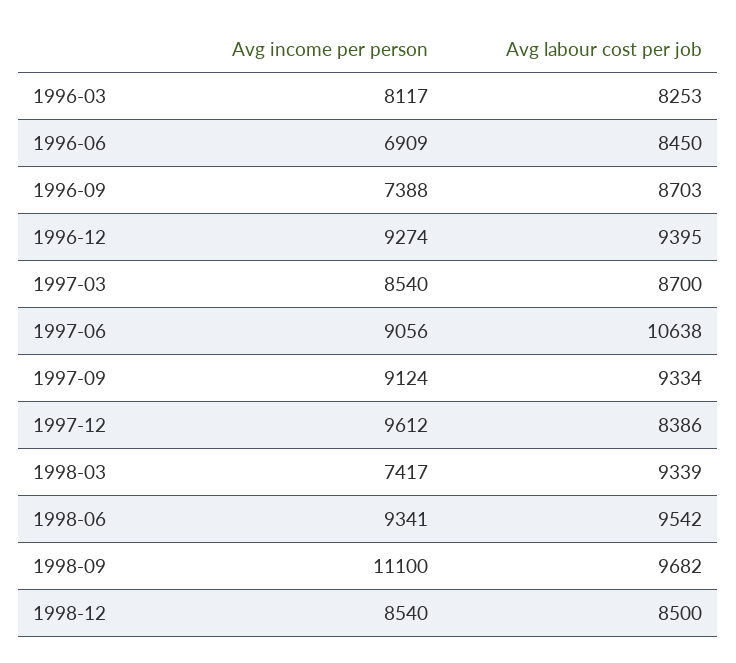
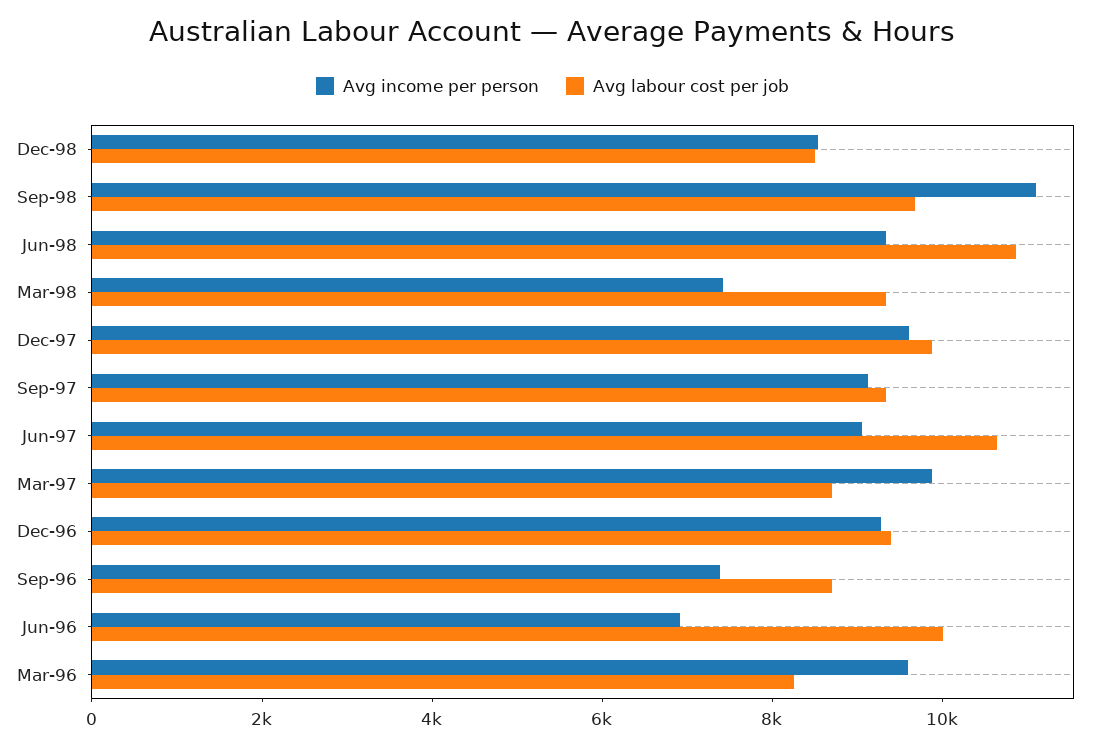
Avg income per person, 1996-03: 8117 -> 9500
Avg labour cost per job, 1996-06: 8450 -> 10000
Avg income per person, 1997-03: 8540 -> 10000
Avg labour cost per job, 1997-12: 8386 -> 10000
Avg labour cost per job, 1998-06: 9542 -> 11000

